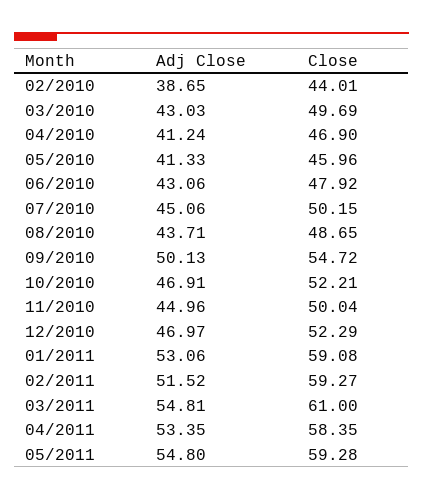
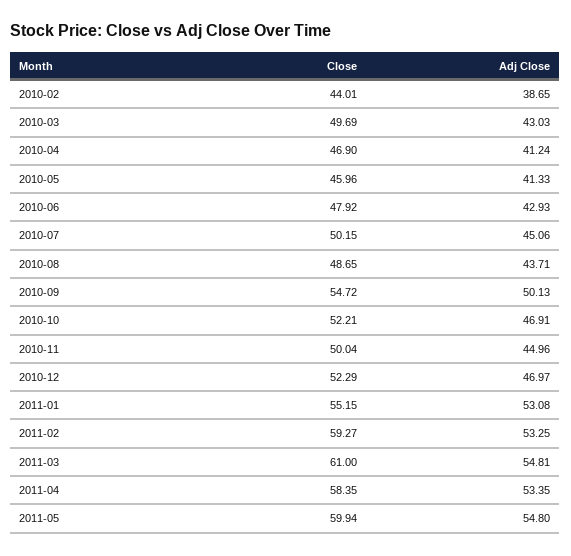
Adj Close, 06/2010: 43.06 -> 42.93
Adj Close, 01/2011: 53.06 -> 53.08
Close, 01/2011: 59.08 -> 55.15
Adj Close, 02/2011: 51.52 -> 53.25
Close, 05/2011: 59.28 -> 59.94

